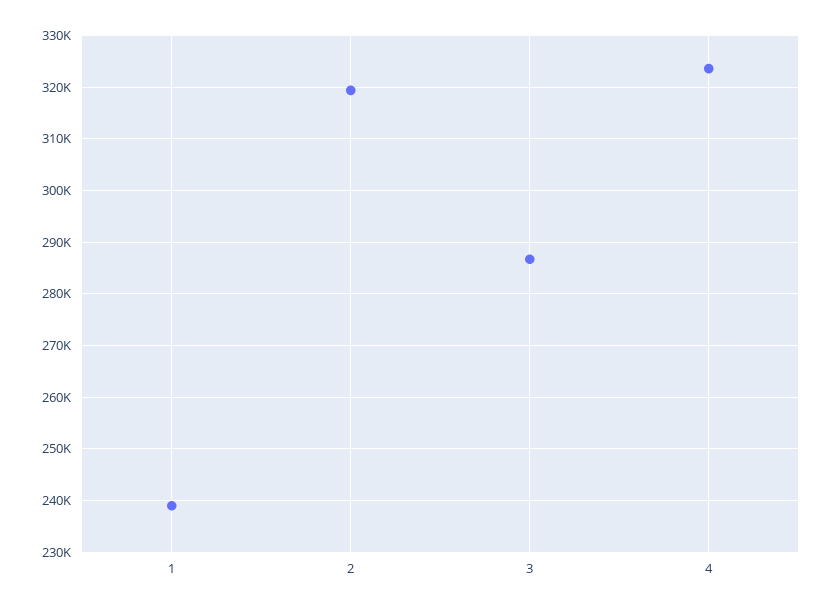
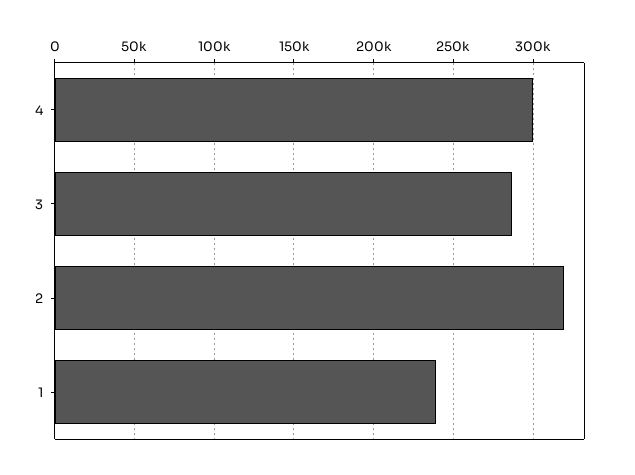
4: 324000 -> 300000

